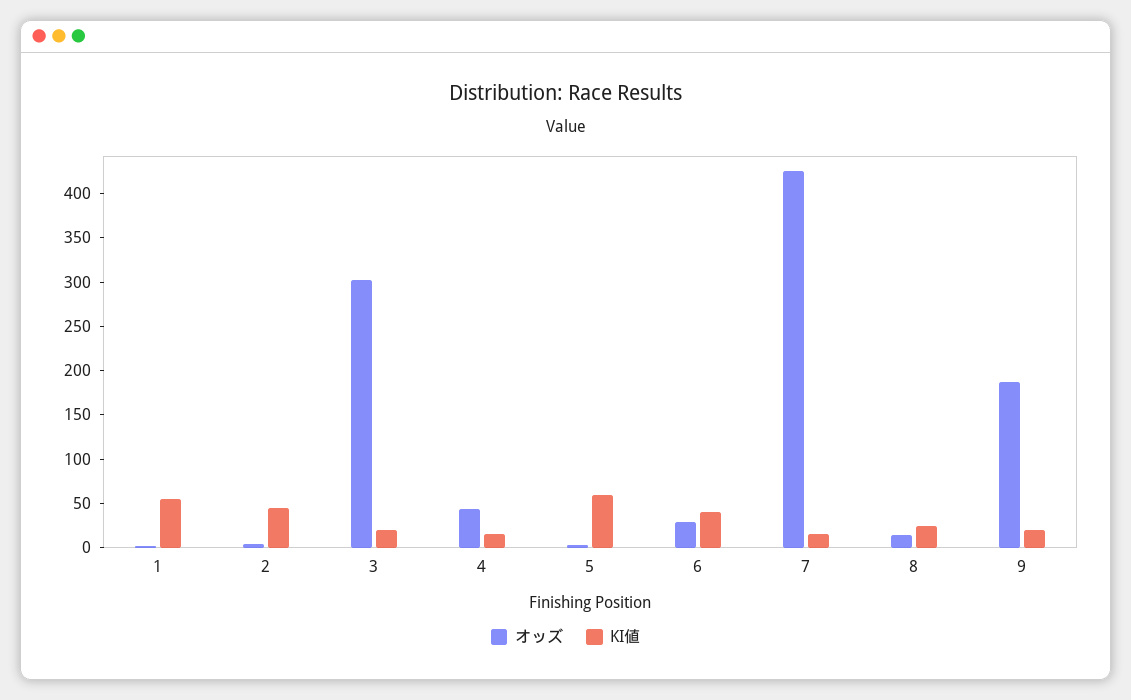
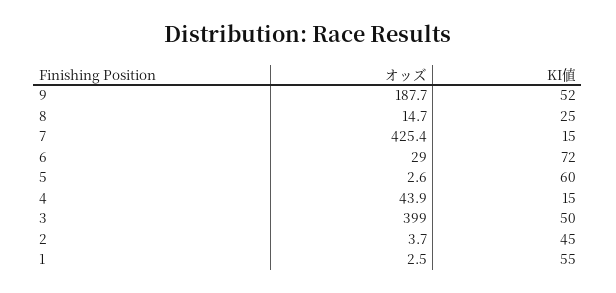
オッズ, 3: 300 -> 399
KI値, 3: 20 -> 50
KI値, 6: 40 -> 72
KI値, 9: 20 -> 52

